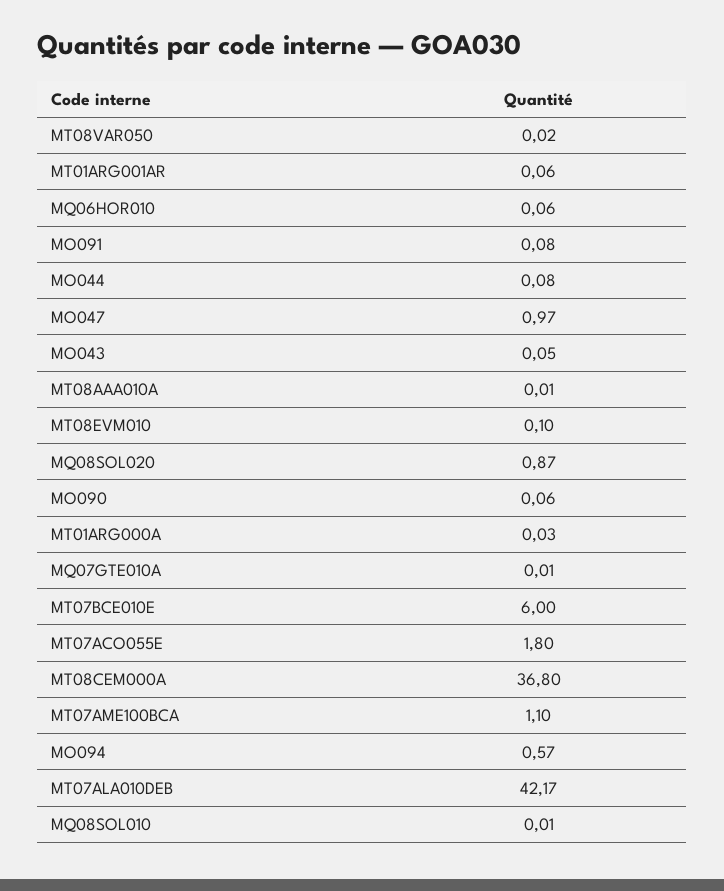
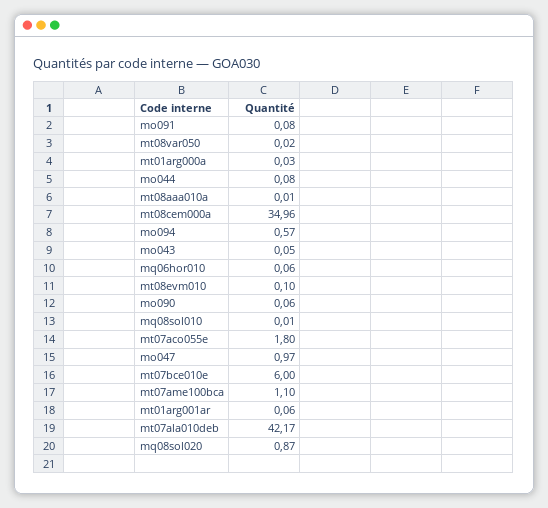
MQ07GTE010A: 0.01 -> none
MT08CEM000A: 36.8 -> 34.96

